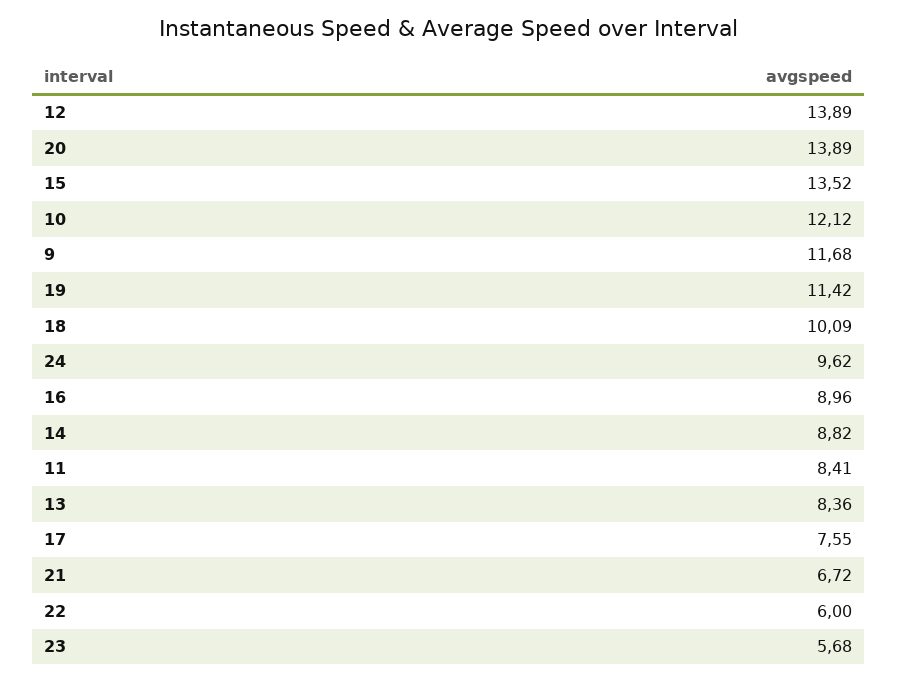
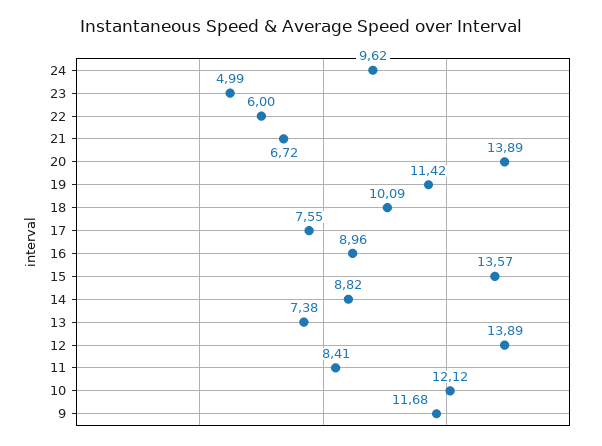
15: 13.52 -> 13.57
13: 8.36 -> 7.38
23: 5.68 -> 4.99

